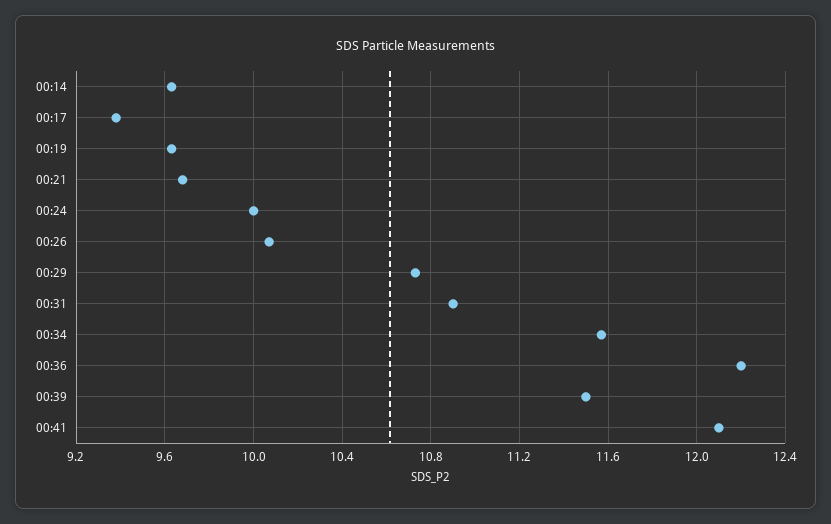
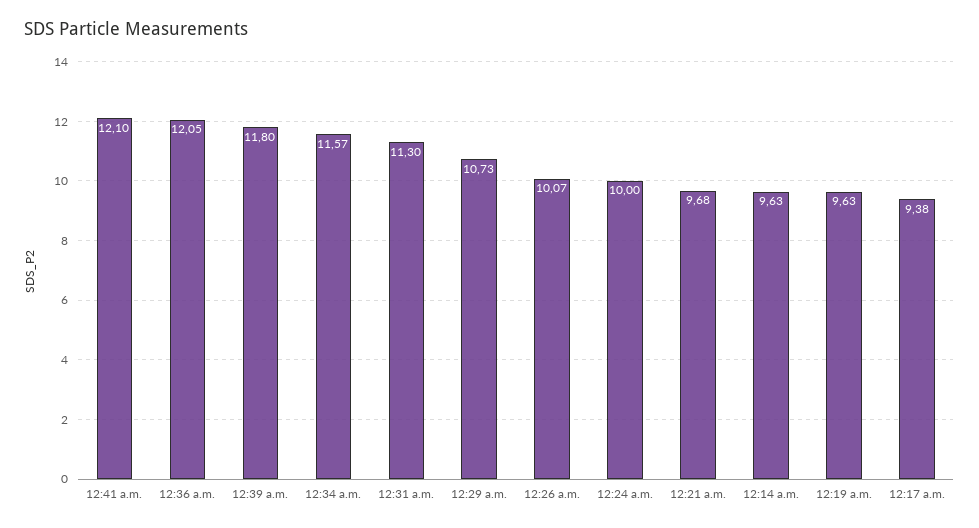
00:31: 10.9 -> 11.3
00:36: 12.2 -> 12.05
00:39: 11.5 -> 11.8

